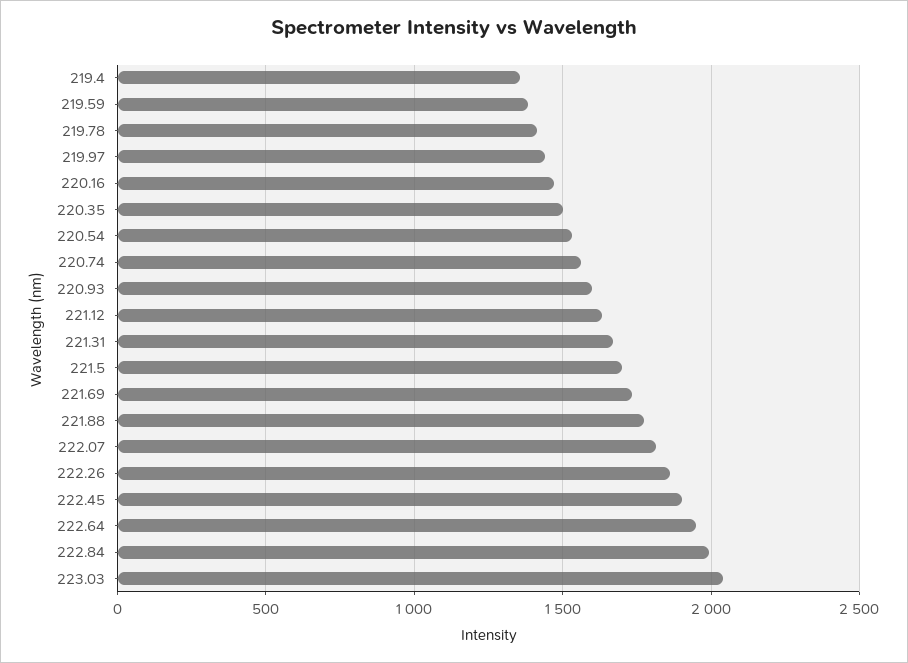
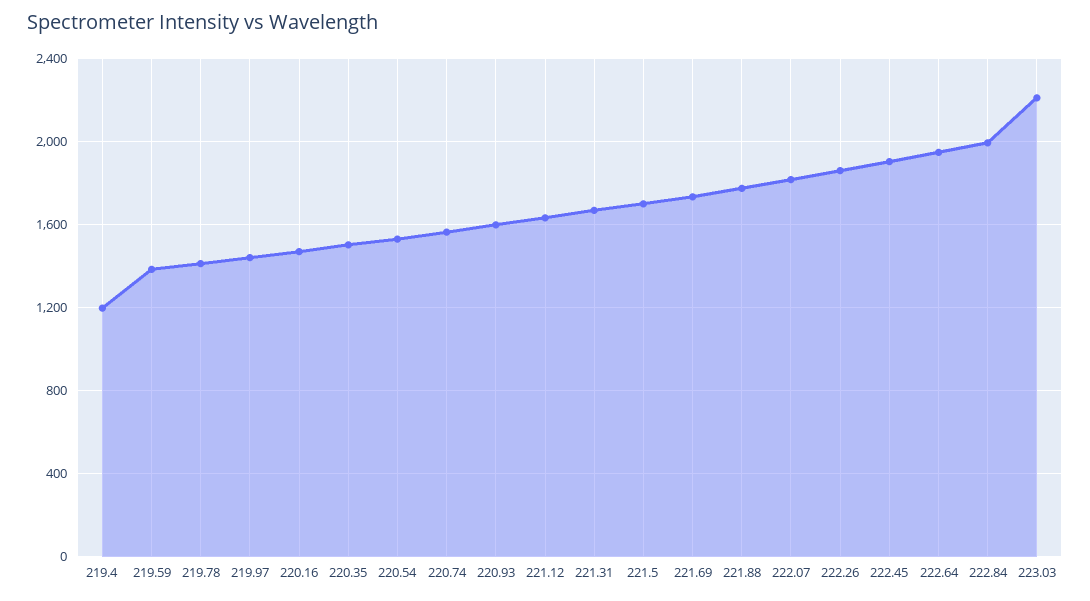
219.4: 1350 -> 1200
223.03: 2050 -> 2200

